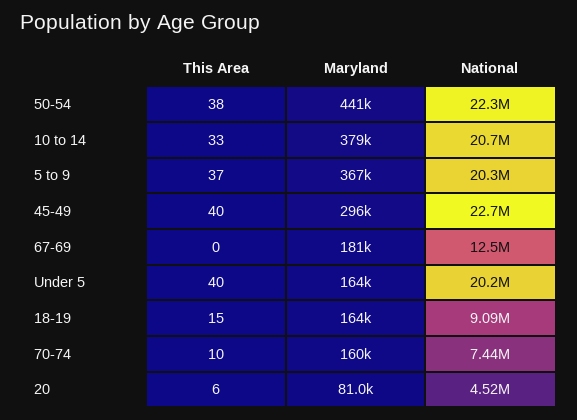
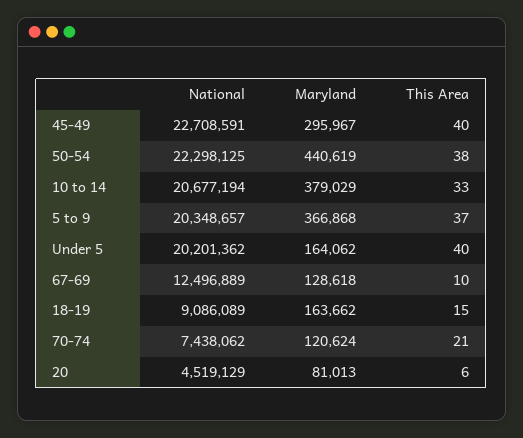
This Area, 67-69: 0 -> 10
Maryland, 67-69: 181000 -> 128618
This Area, 70-74: 10 -> 21
Maryland, 70-74: 160000 -> 120624

